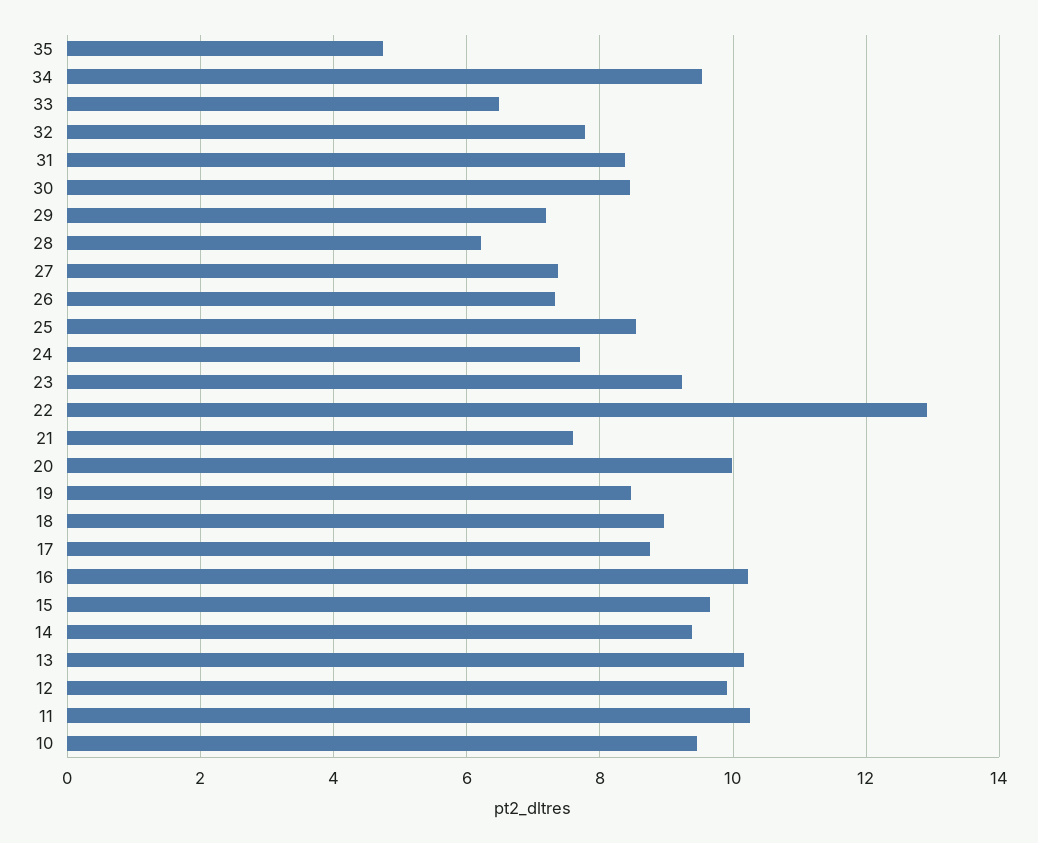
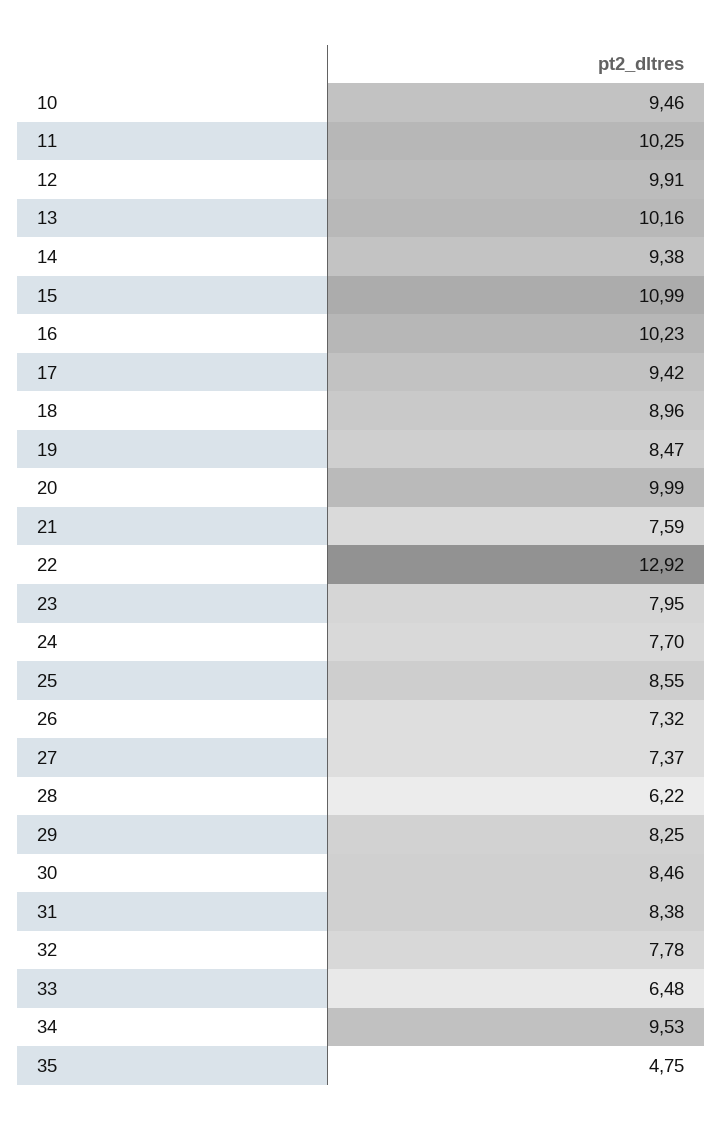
29: 7.2 -> 8.25
23: 9.2 -> 7.95
17: 8.8 -> 9.42
15: 9.6 -> 10.99

